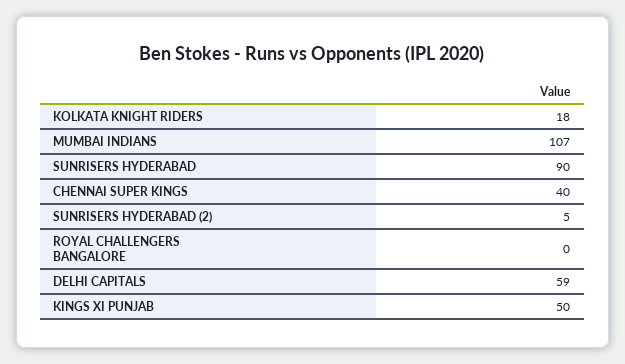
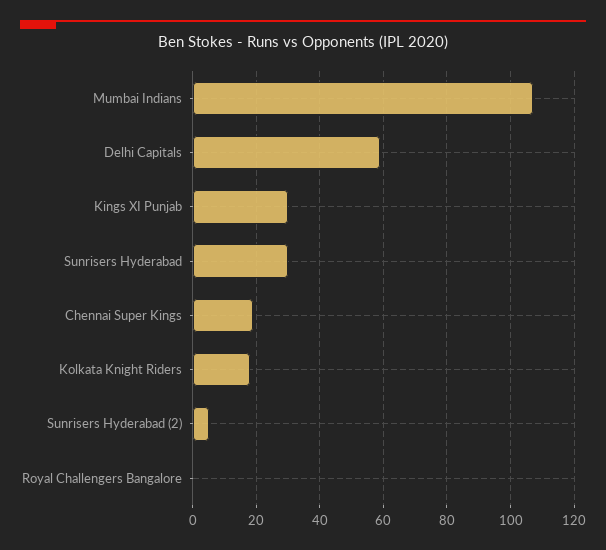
SUNRISERS HYDERABAD: 90 -> 30
CHENNAI SUPER KINGS: 40 -> 20
KINGS XI PUNJAB: 50 -> 30

